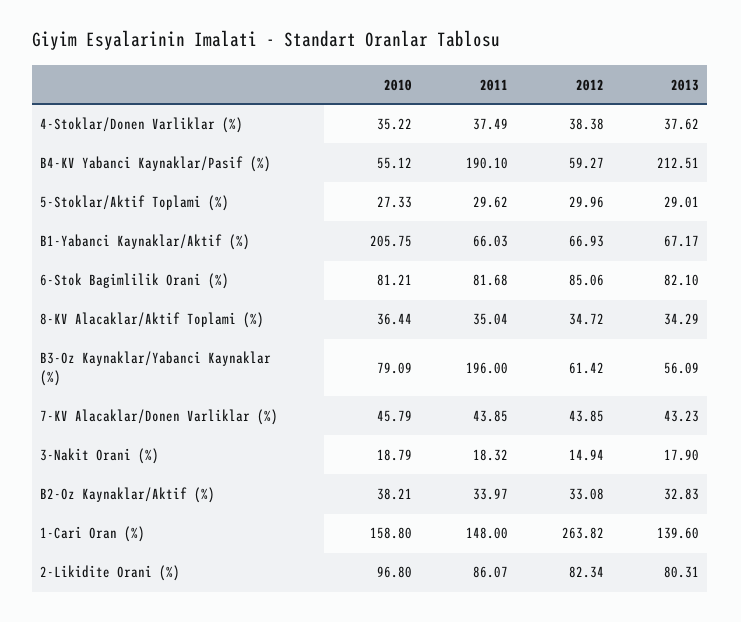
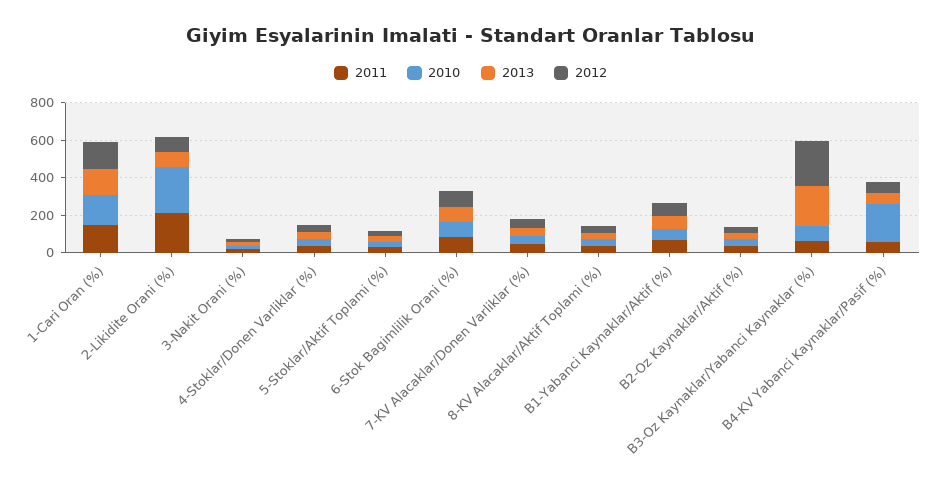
2010, B4-KV Yabanci Kaynaklar/Pasif (%): 55.12 -> 200
2011, B4-KV Yabanci Kaynaklar/Pasif (%): 190.1 -> 50
2013, B4-KV Yabanci Kaynaklar/Pasif (%): 212.51 -> 50
2010, B1-Yabanci Kaynaklar/Aktif (%): 205.75 -> 50
2011, B3-Oz Kaynaklar/Yabanci Kaynaklar (%): 196 -> 50
2012, B3-Oz Kaynaklar/Yabanci Kaynaklar (%): 61.42 -> 250
2013, B3-Oz Kaynaklar/Yabanci Kaynaklar (%): 56.09 -> 200
2012, 1-Cari Oran (%): 263.82 -> 150
2010, 2-Likidite Orani (%): 96.8 -> 250
2011, 2-Likidite Orani (%): 86.07 -> 200

